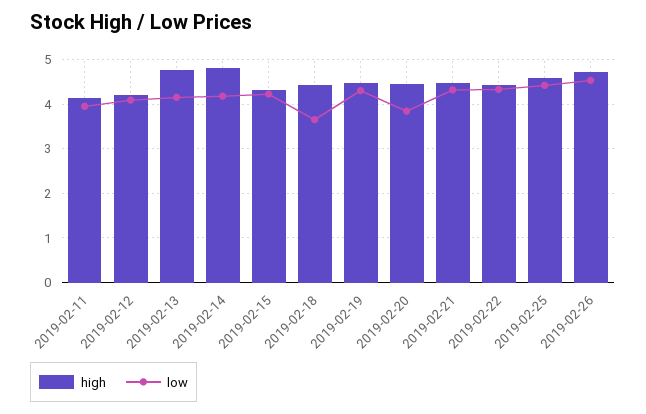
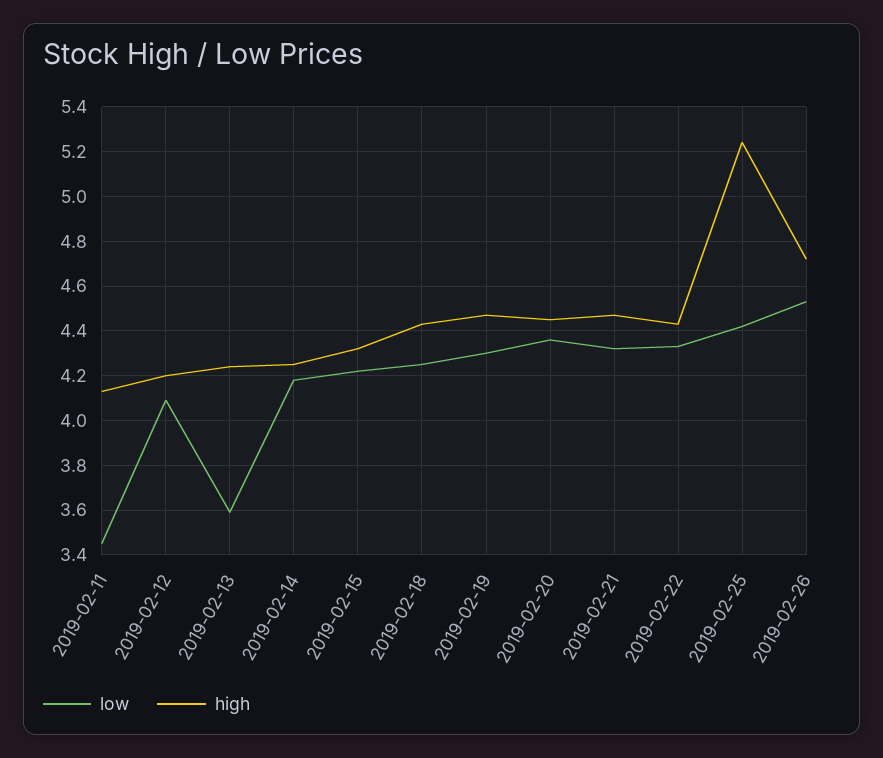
low, 2019-02-11: 4 -> 3.45
high, 2019-02-13: 4.8 -> 4.25
low, 2019-02-13: 4.2 -> 3.6
high, 2019-02-14: 4.8 -> 4.25
low, 2019-02-18: 3.6 -> 4.25
low, 2019-02-20: 3.8 -> 4.35
high, 2019-02-25: 4.6 -> 5.25

